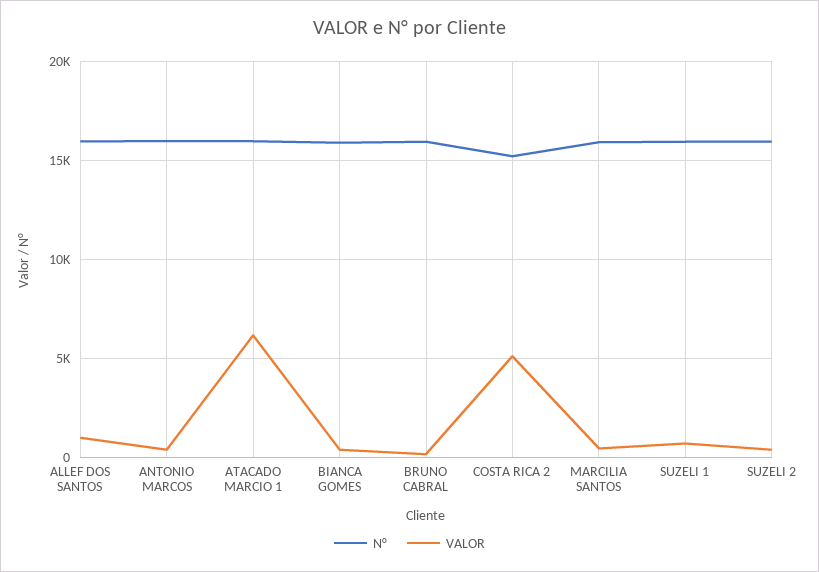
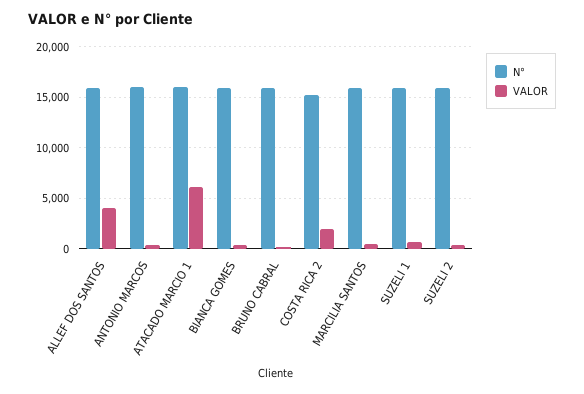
VALOR, ALLEF DOS SANTOS: 1000 -> 4000
VALOR, COSTA RICA 2: 5000 -> 2000

